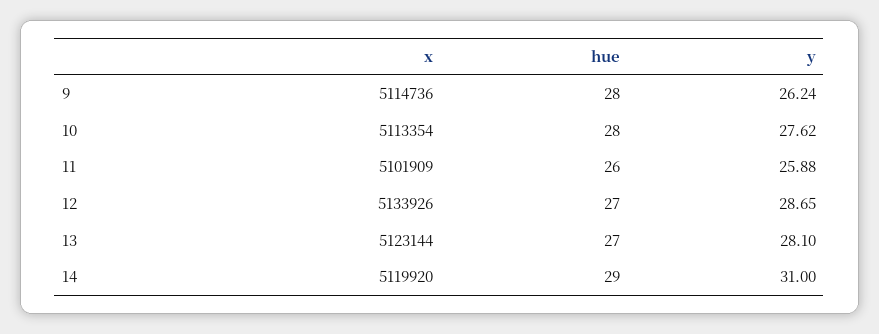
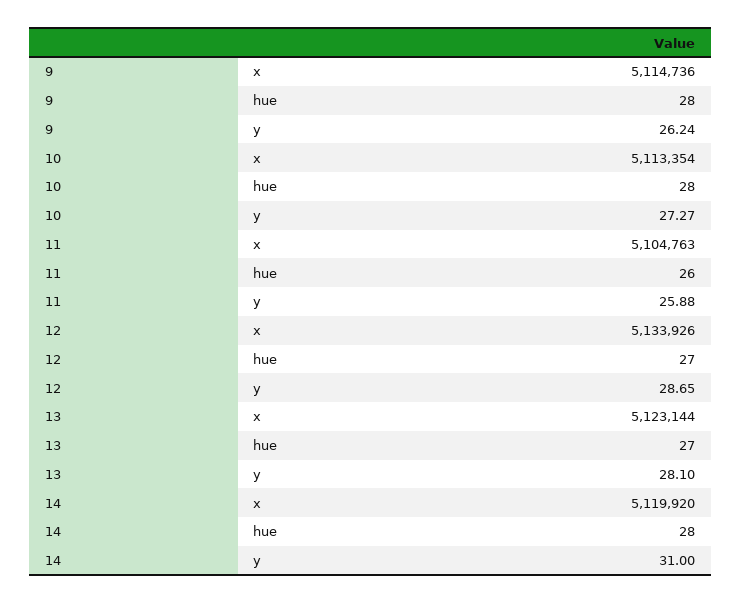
y, 10: 27.62 -> 27.27
x, 11: 5101909 -> 5104763
hue, 14: 29 -> 28

